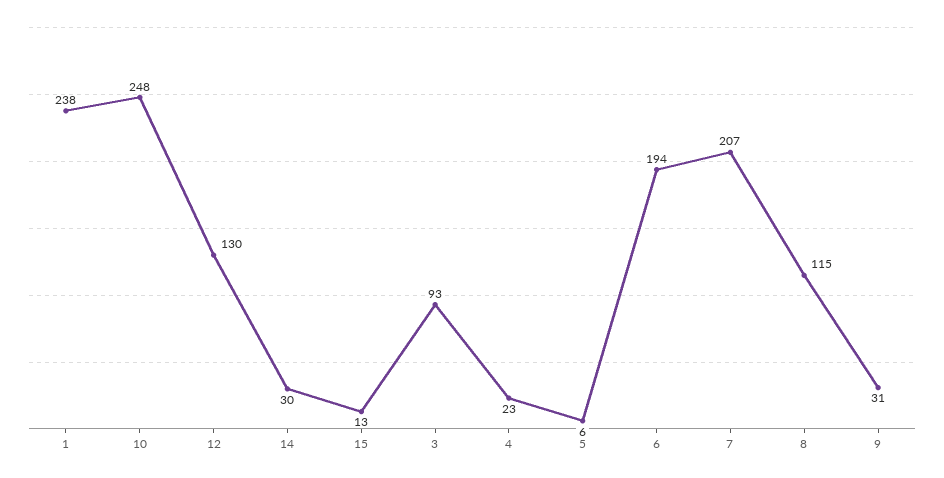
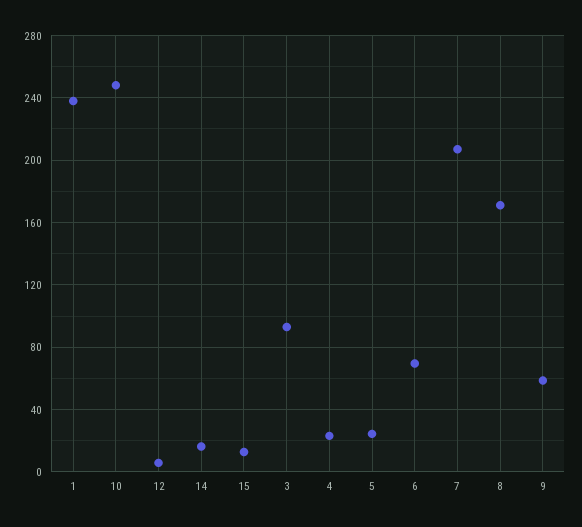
12: 130 -> 5
14: 30 -> 15
5: 6 -> 25
6: 194 -> 70
8: 115 -> 170
9: 31 -> 60

